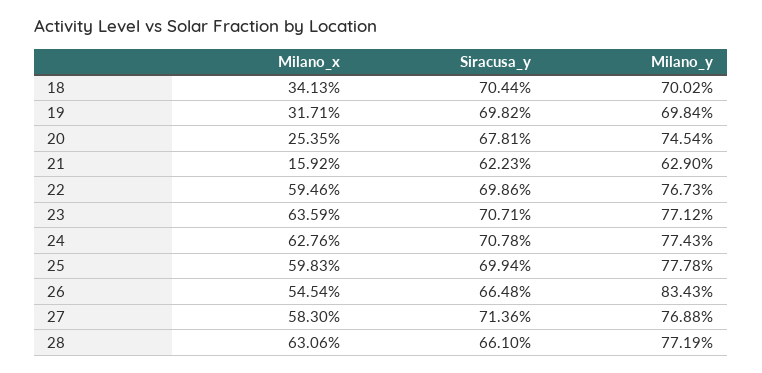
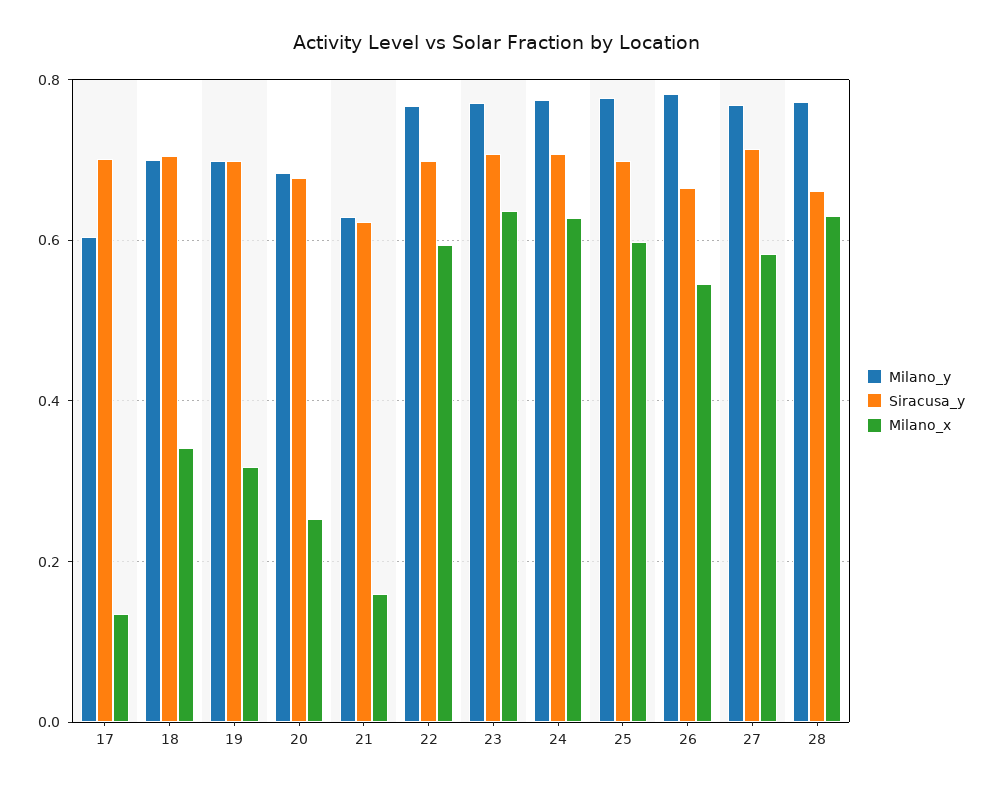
Milano_y, 20: 0.7454 -> 0.68
Milano_y, 26: 0.8343 -> 0.78
Milano_y, 17: none -> 0.6
Siracusa_y, 17: none -> 0.7
Milano_x, 17: none -> 0.14

